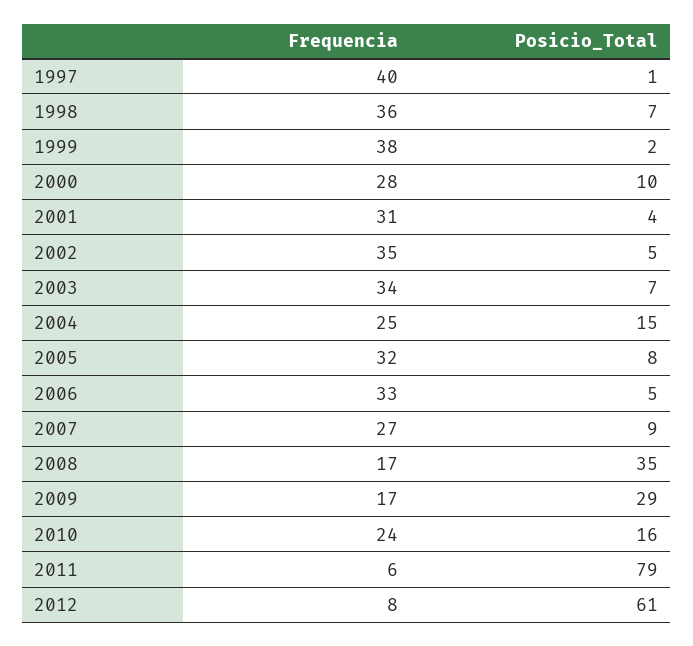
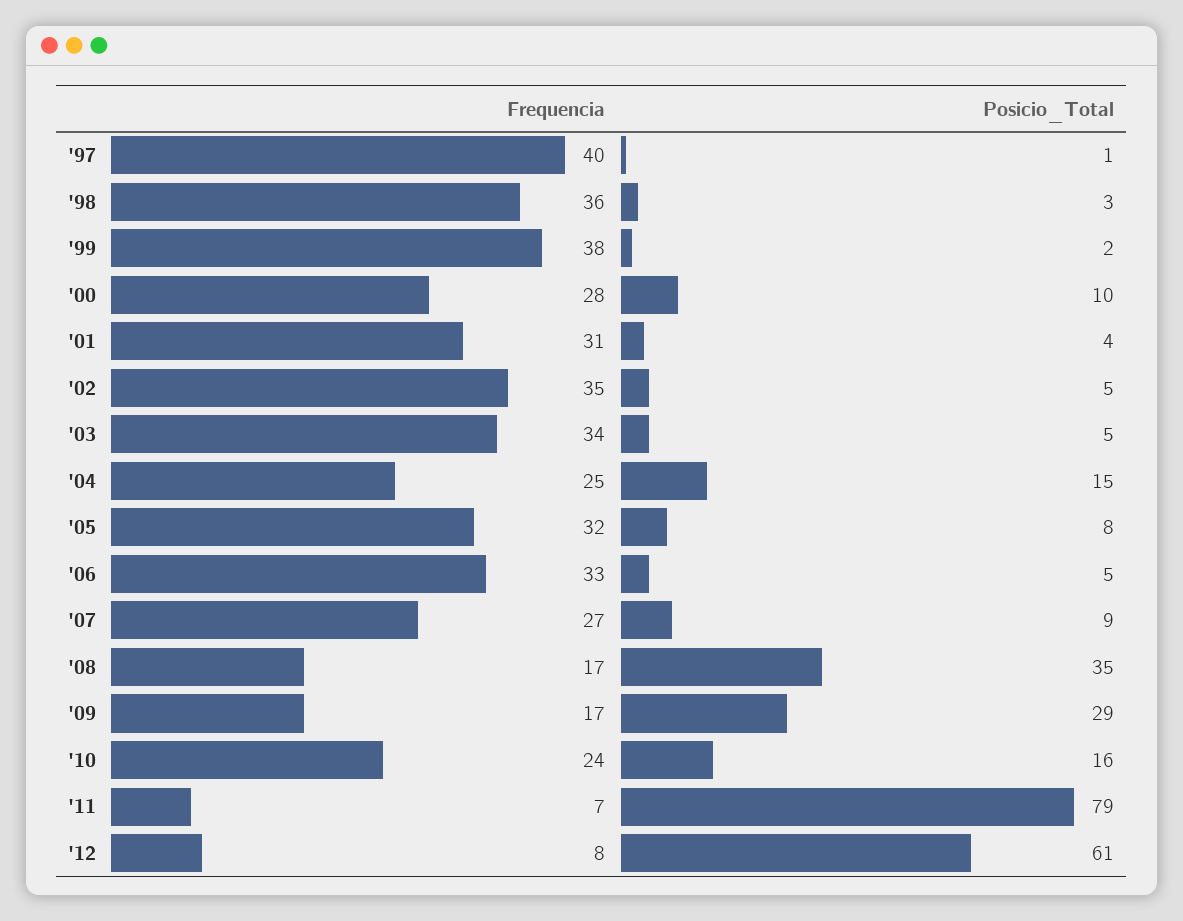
Posicio_Total, 1998: 7 -> 3
Posicio_Total, 2003: 7 -> 5
Frequencia, 2011: 6 -> 7

